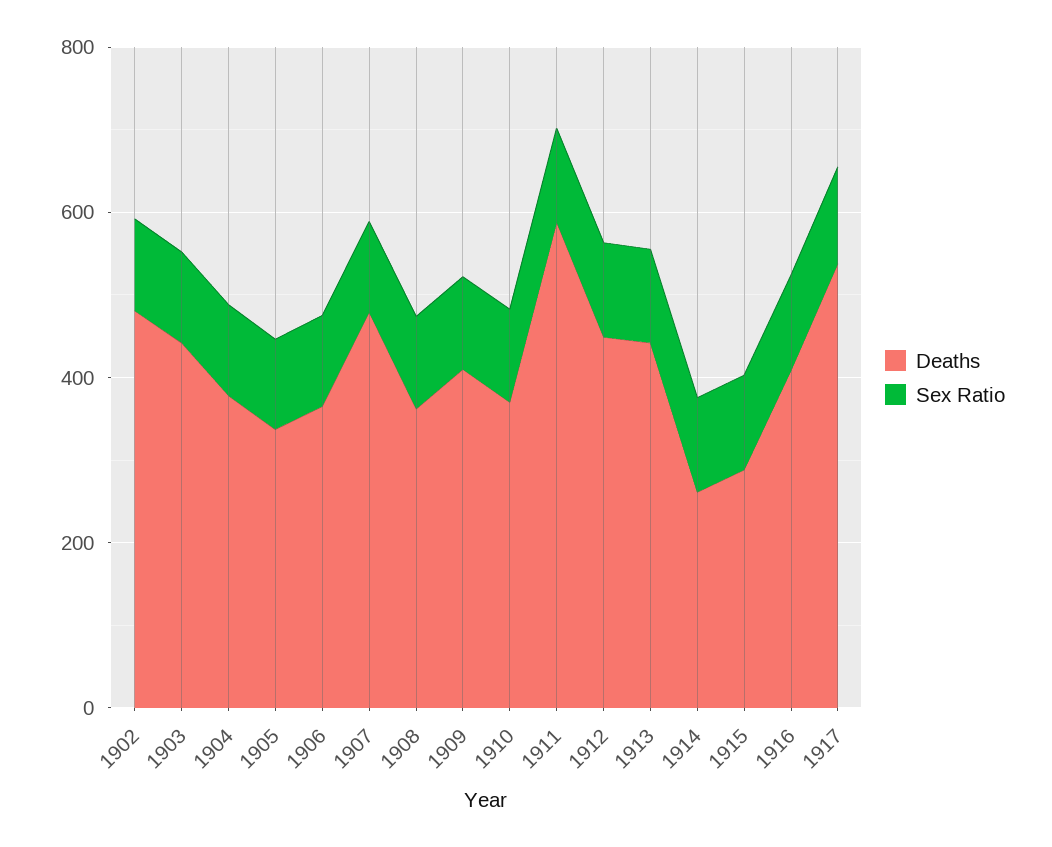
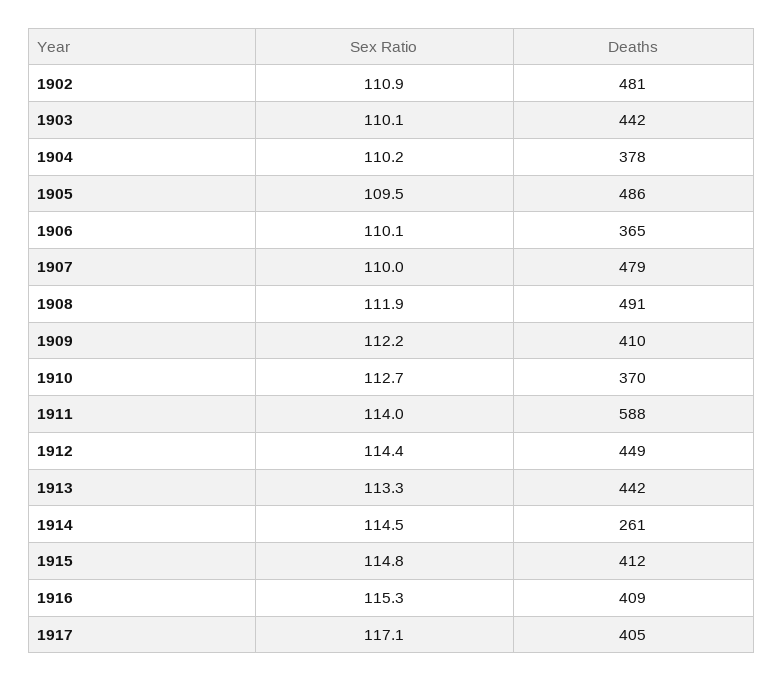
Deaths, 1905: 350 -> 486
Deaths, 1908: 350 -> 491
Deaths, 1915: 300 -> 412
Deaths, 1917: 550 -> 405

